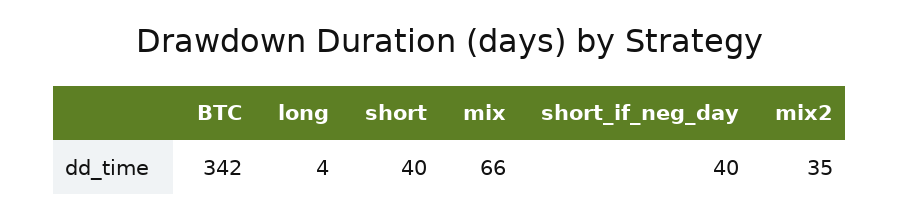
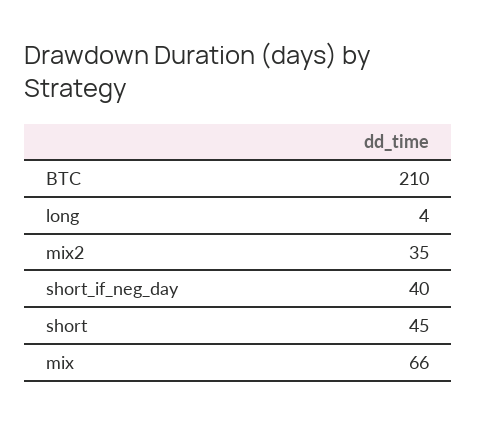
BTC: 342 -> 210
short: 40 -> 45

